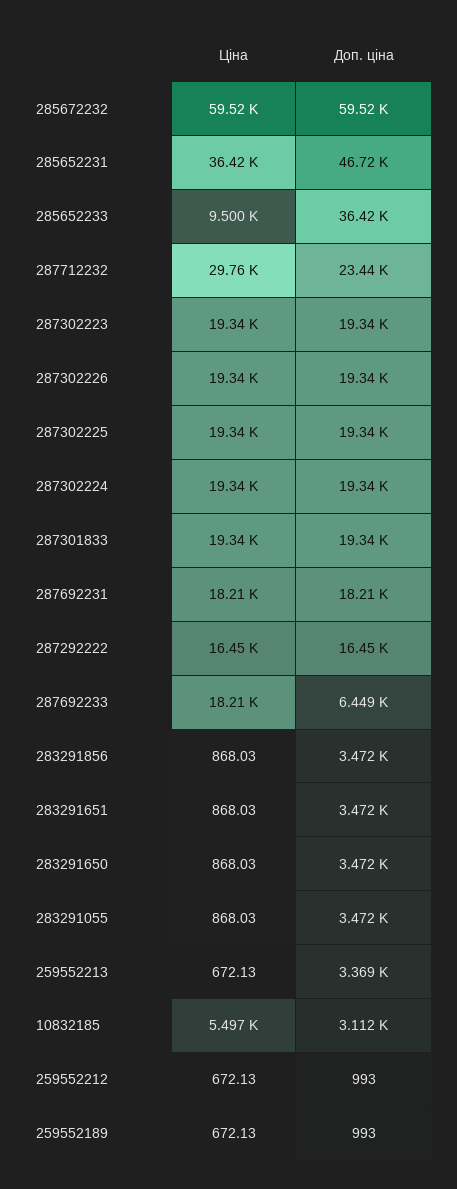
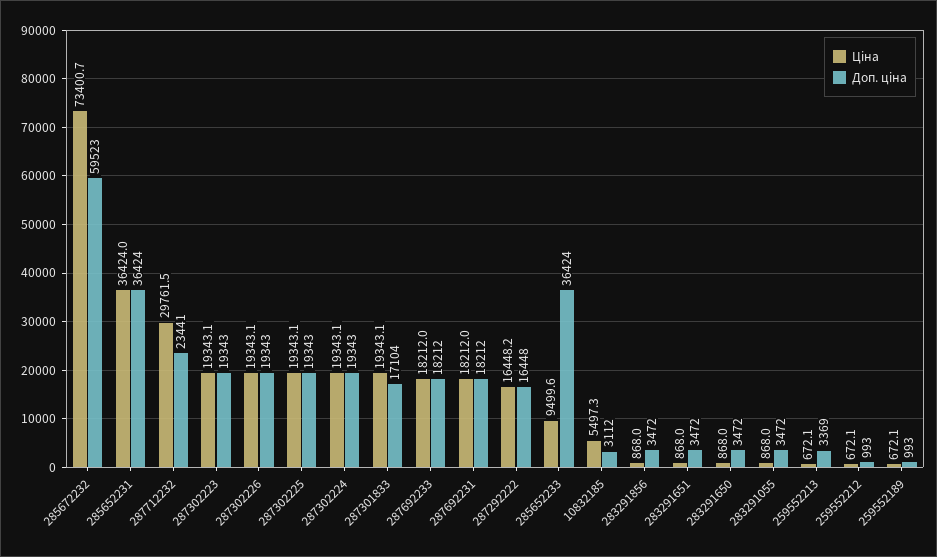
Ціна, 285672232: 59520 -> 73400.7
Доп. ціна, 285652231: 46720 -> 36424
Доп. ціна, 287301833: 19340 -> 17104
Доп. ціна, 287692233: 6449 -> 18212

